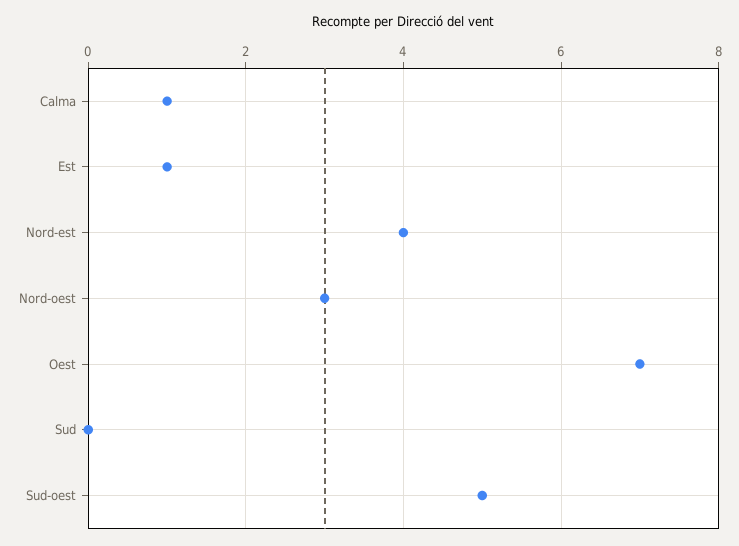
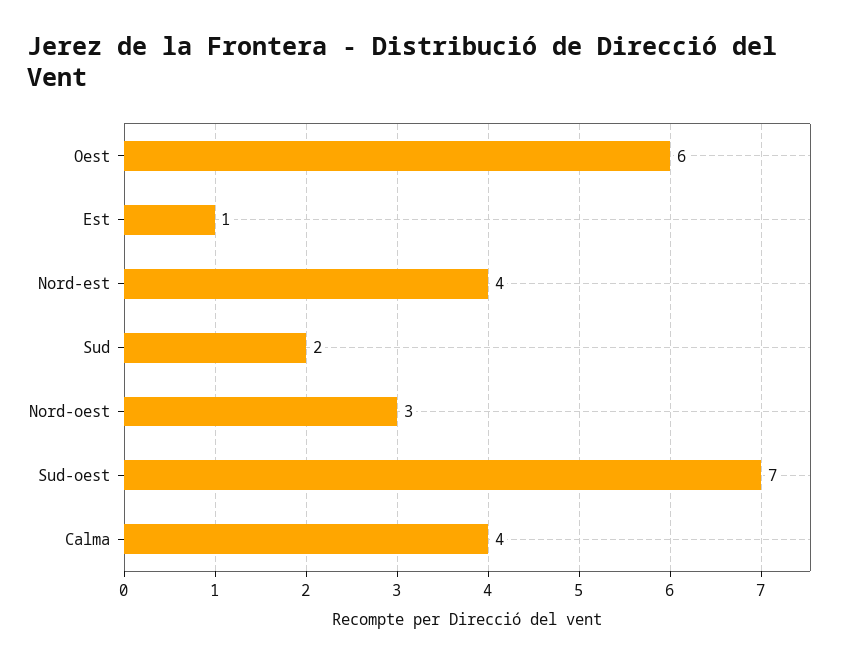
Calma: 1 -> 4
Oest: 7 -> 6
Sud: 0 -> 2
Sud-oest: 5 -> 7

